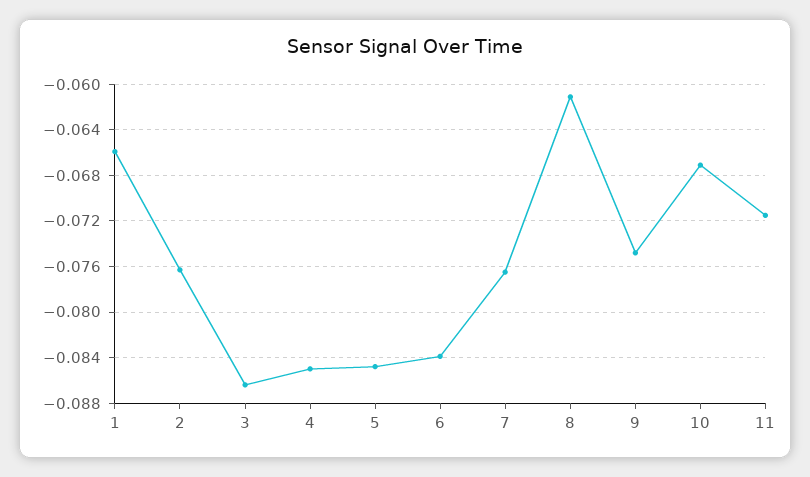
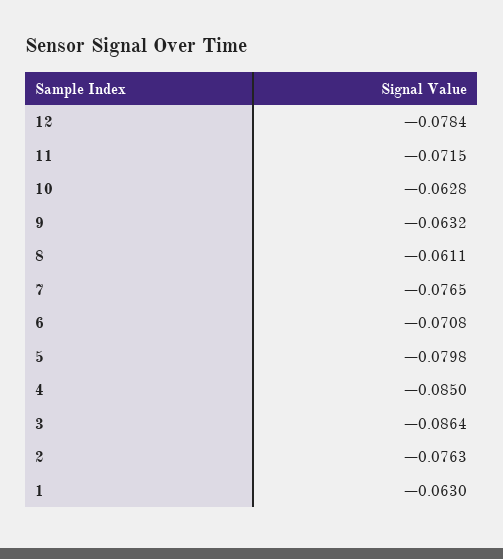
1: -0.066 -> -0.063
5: -0.085 -> -0.0798
6: -0.084 -> -0.0708
9: -0.075 -> -0.0632
10: -0.067 -> -0.0628
12: none -> -0.0784

